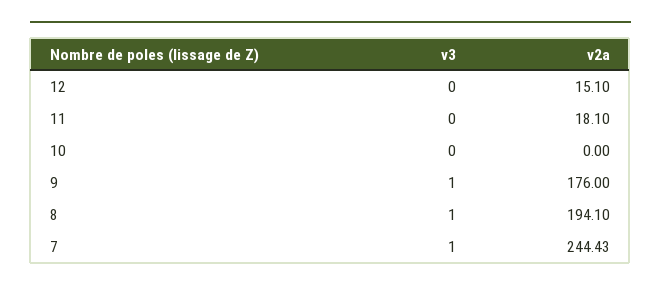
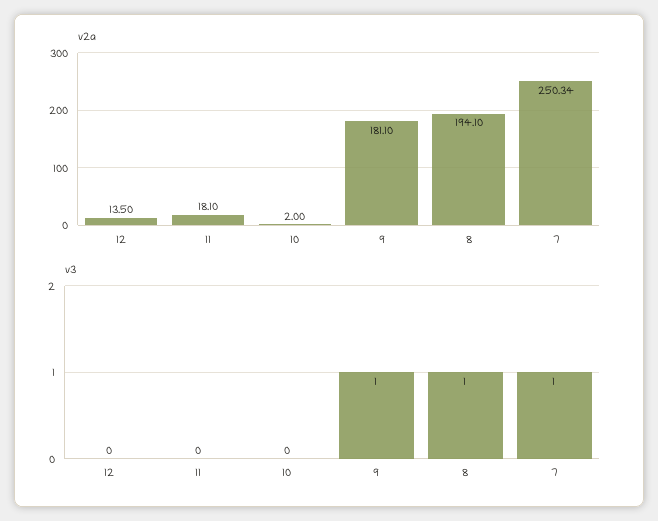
v2a, 12: 15.1 -> 13.5
v2a, 10: 0 -> 2
v2a, 9: 176 -> 181.1
v2a, 7: 244.43 -> 250.34

